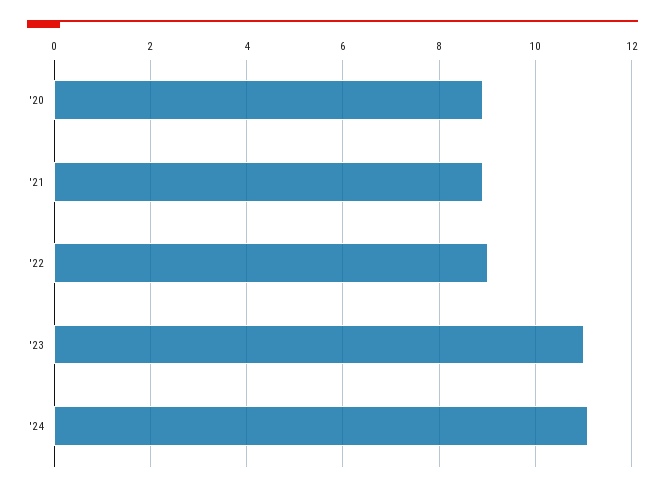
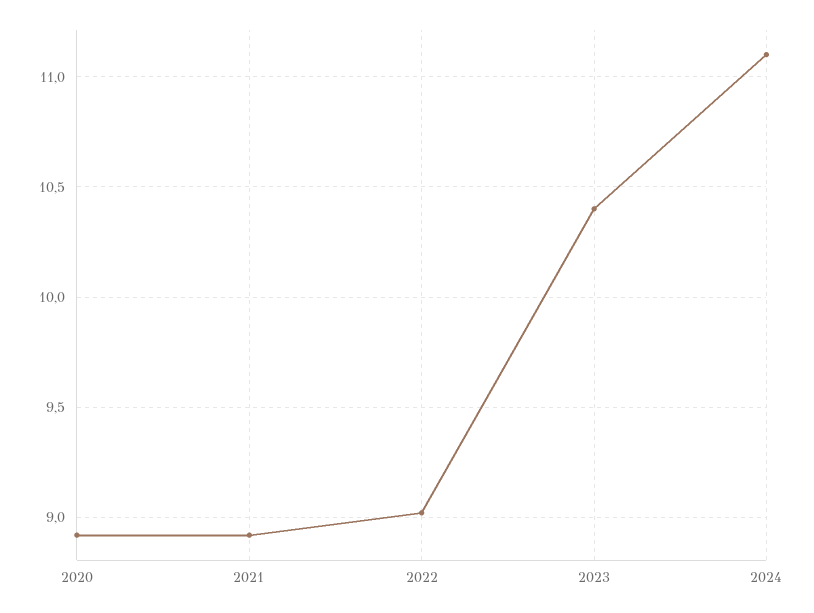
'23: 11 -> 10.4

